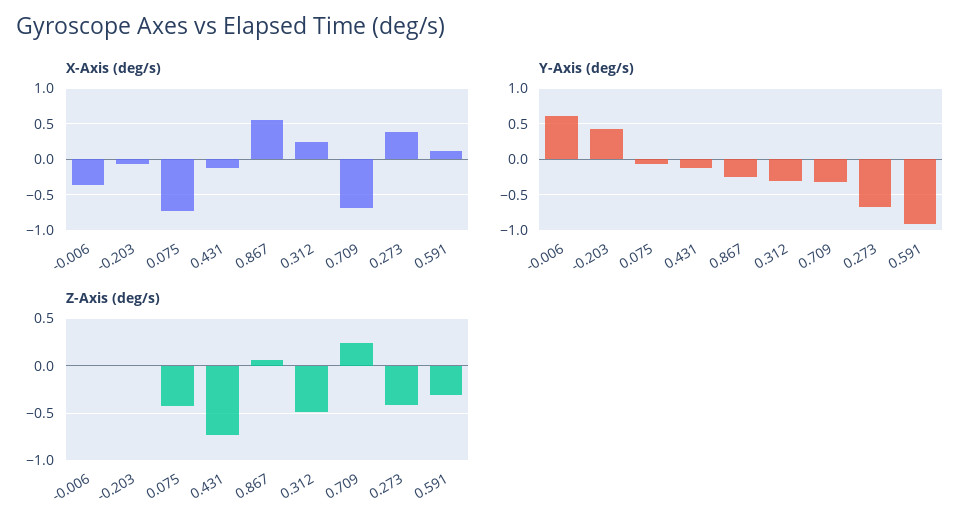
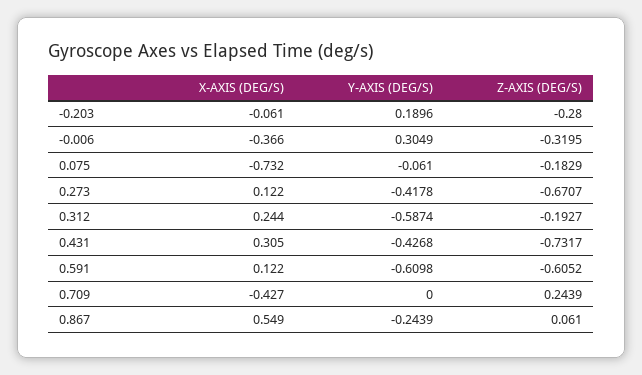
X-Axis (deg/s), 0.431: -0.1 -> 0.305
X-Axis (deg/s), 0.709: -0.7 -> -0.427
X-Axis (deg/s), 0.273: 0.4 -> 0.122
Y-Axis (deg/s), -0.006: 0.6 -> 0.3049
Y-Axis (deg/s), -0.203: 0.4 -> 0.1896
Y-Axis (deg/s), 0.431: -0.1 -> -0.4268
Y-Axis (deg/s), 0.312: -0.3 -> -0.5874
Y-Axis (deg/s), 0.709: -0.3 -> 0
Y-Axis (deg/s), 0.273: -0.7 -> -0.4178
Y-Axis (deg/s), 0.591: -0.9 -> -0.6098
Z-Axis (deg/s), -0.006: 0 -> -0.3195
Z-Axis (deg/s), -0.203: 0 -> -0.28
Z-Axis (deg/s), 0.075: -0.4 -> -0.1829
Z-Axis (deg/s), 0.312: -0.5 -> -0.1927
Z-Axis (deg/s), 0.273: -0.4 -> -0.6707
Z-Axis (deg/s), 0.591: -0.3 -> -0.6052

